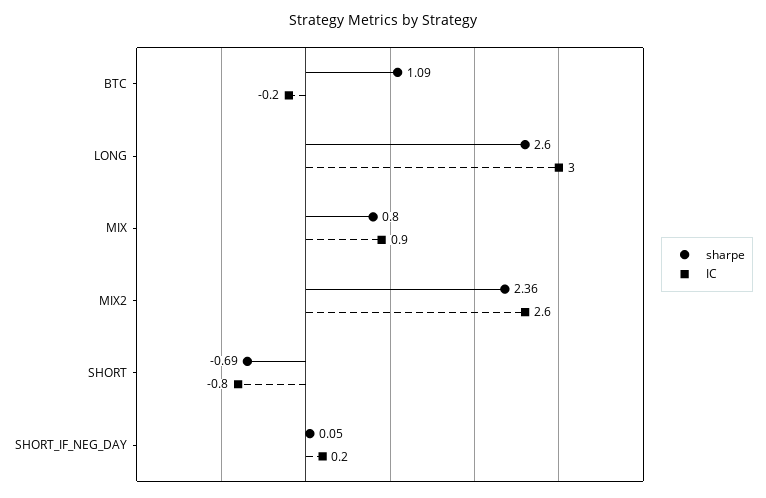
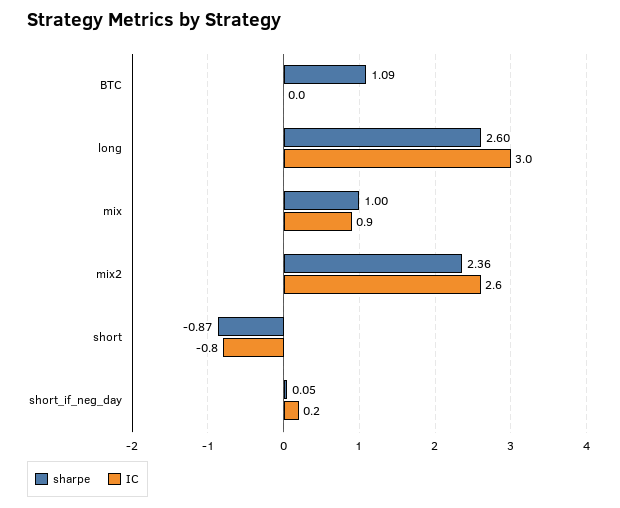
IC, BTC: -0.2 -> 0
sharpe, MIX: 0.8 -> 1
sharpe, SHORT: -0.69 -> -0.87

